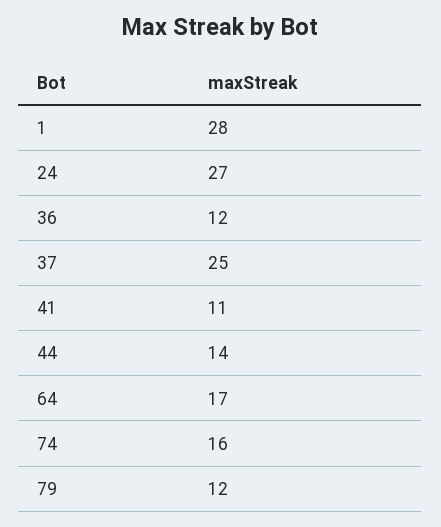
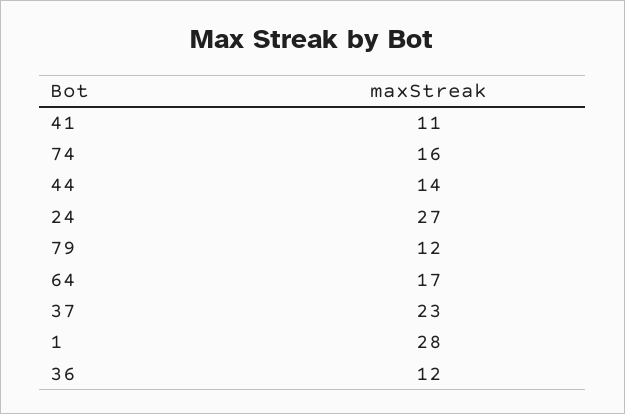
37: 25 -> 23

